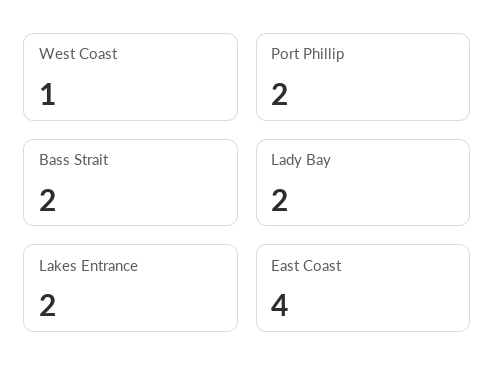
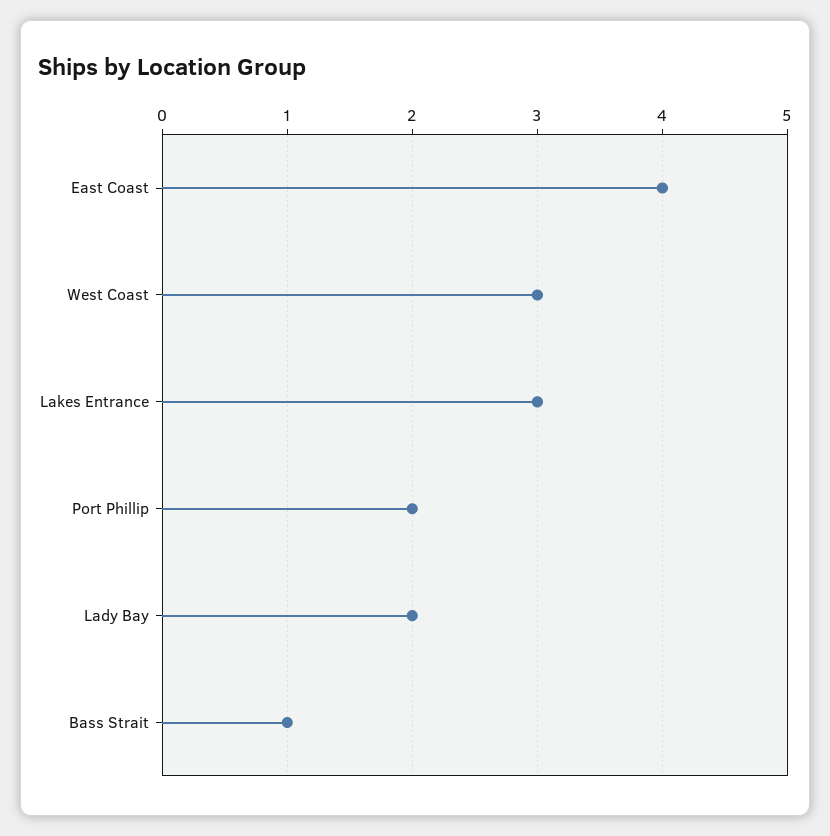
West Coast: 1 -> 3
Bass Strait: 2 -> 1
Lakes Entrance: 2 -> 3

